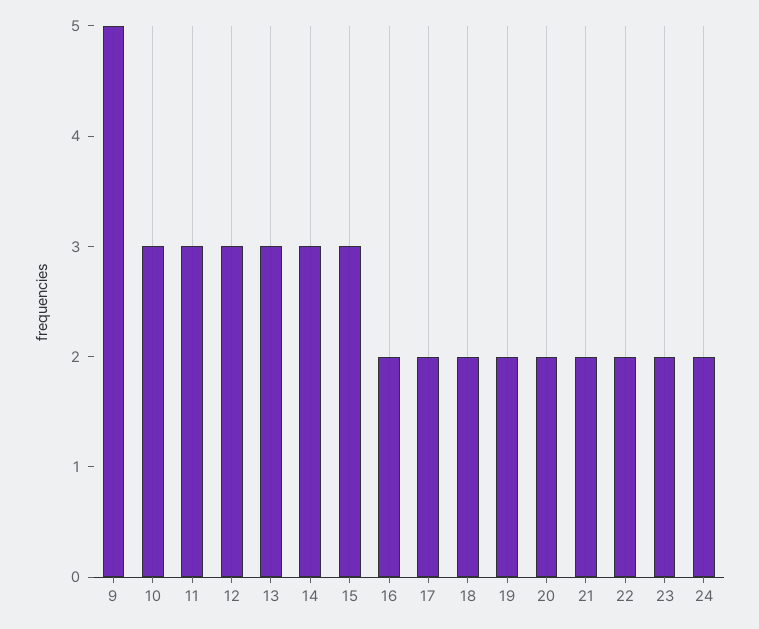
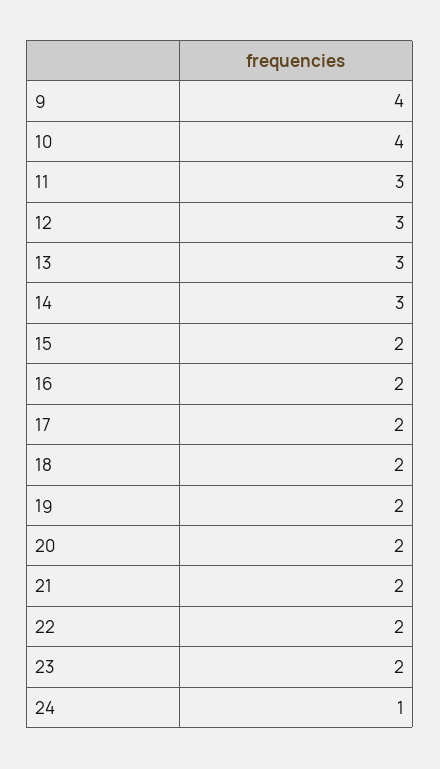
9: 5 -> 4
10: 3 -> 4
15: 3 -> 2
24: 2 -> 1

